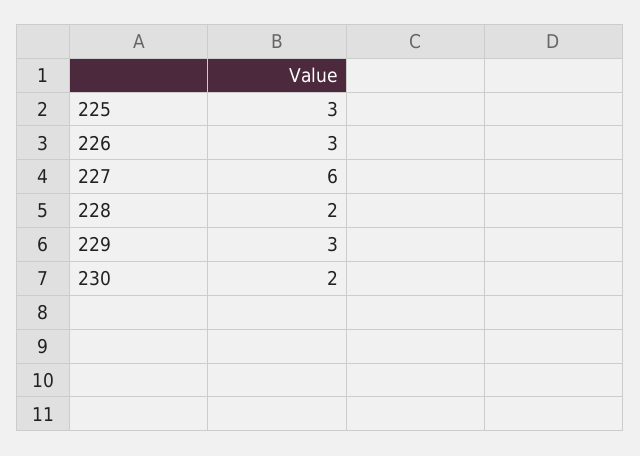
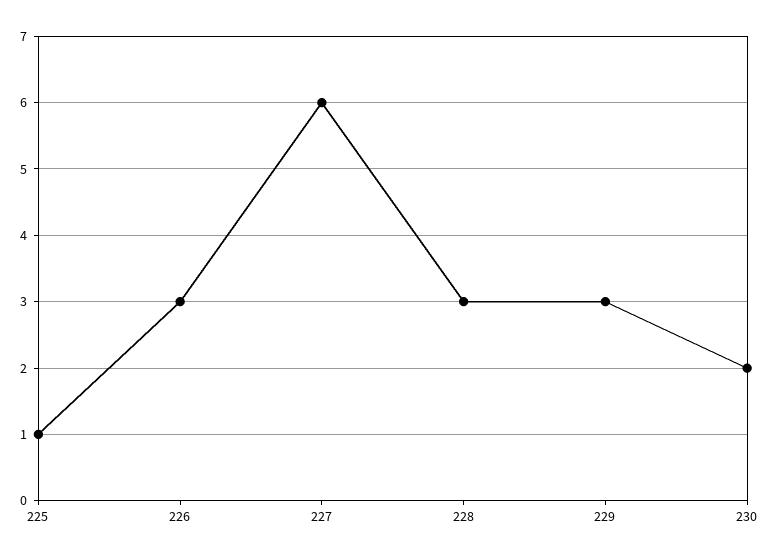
225: 3 -> 1
228: 2 -> 3

